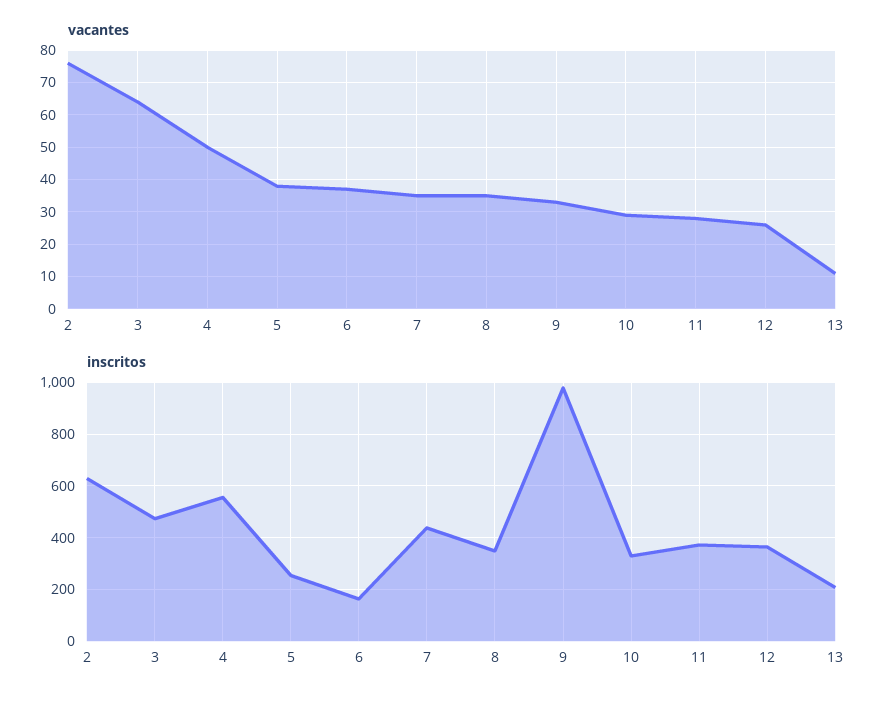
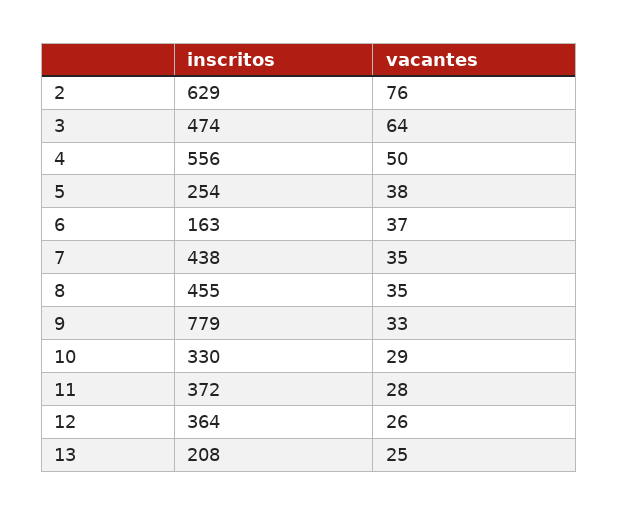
vacantes, 13: 10 -> 25
inscritos, 8: 350 -> 455
inscritos, 9: 975 -> 779

